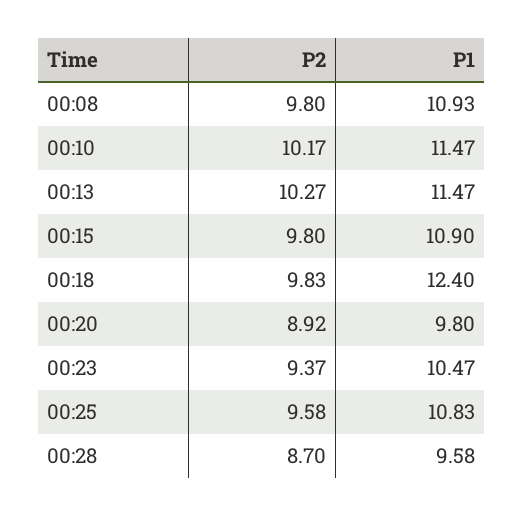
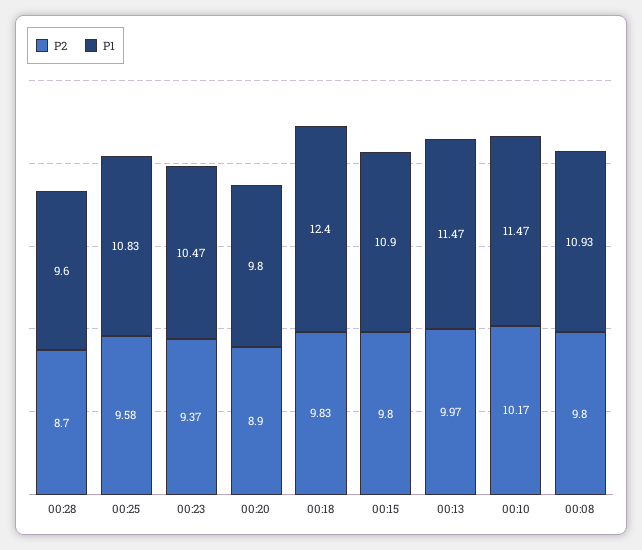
P2, 00:13: 10.27 -> 9.97
P2, 00:20: 8.92 -> 8.9
P1, 00:28: 9.58 -> 9.6

